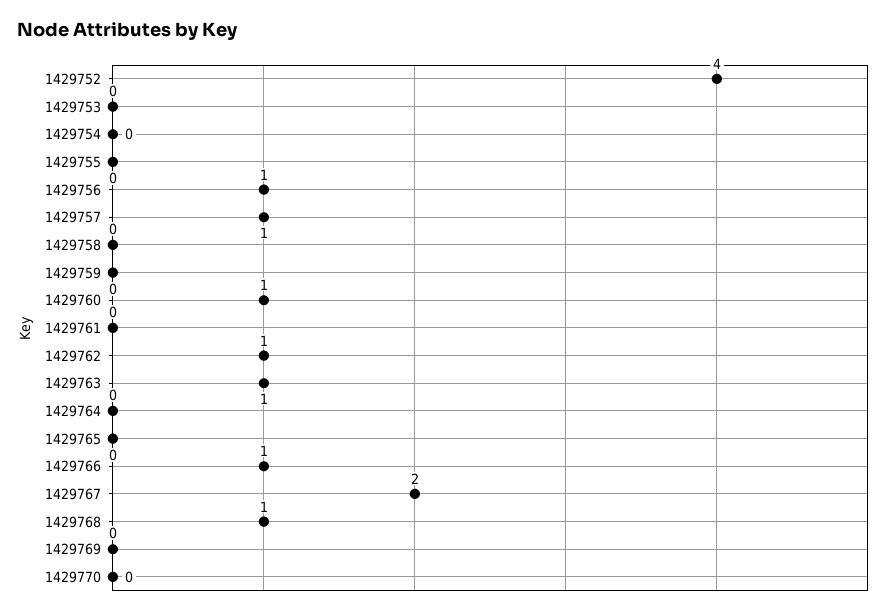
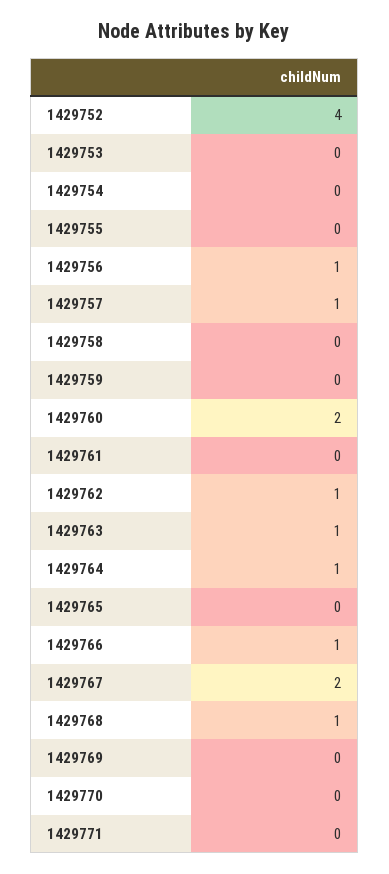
1429760: 1 -> 2
1429764: 0 -> 1
1429771: none -> 0

